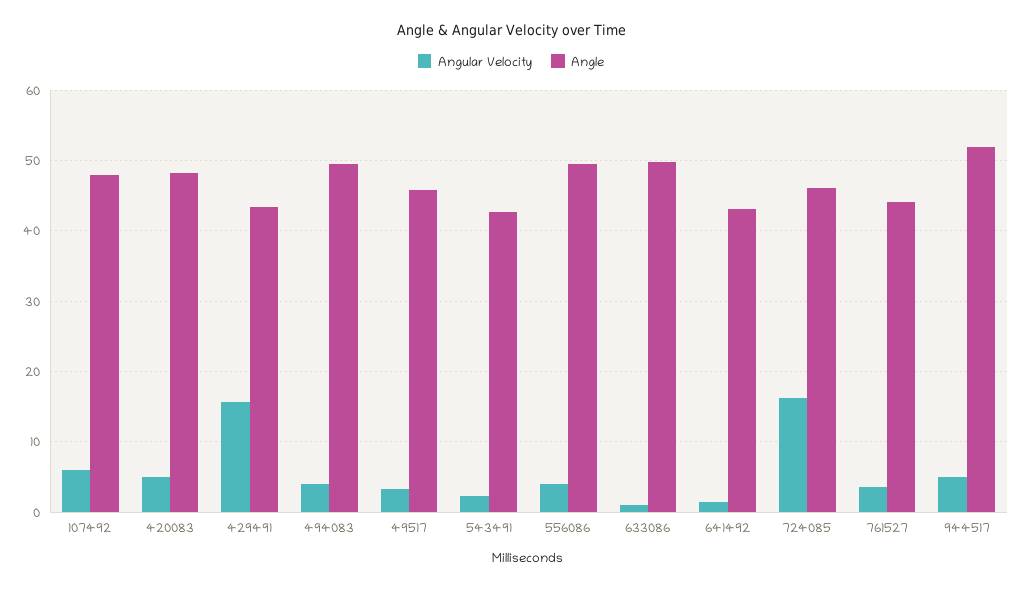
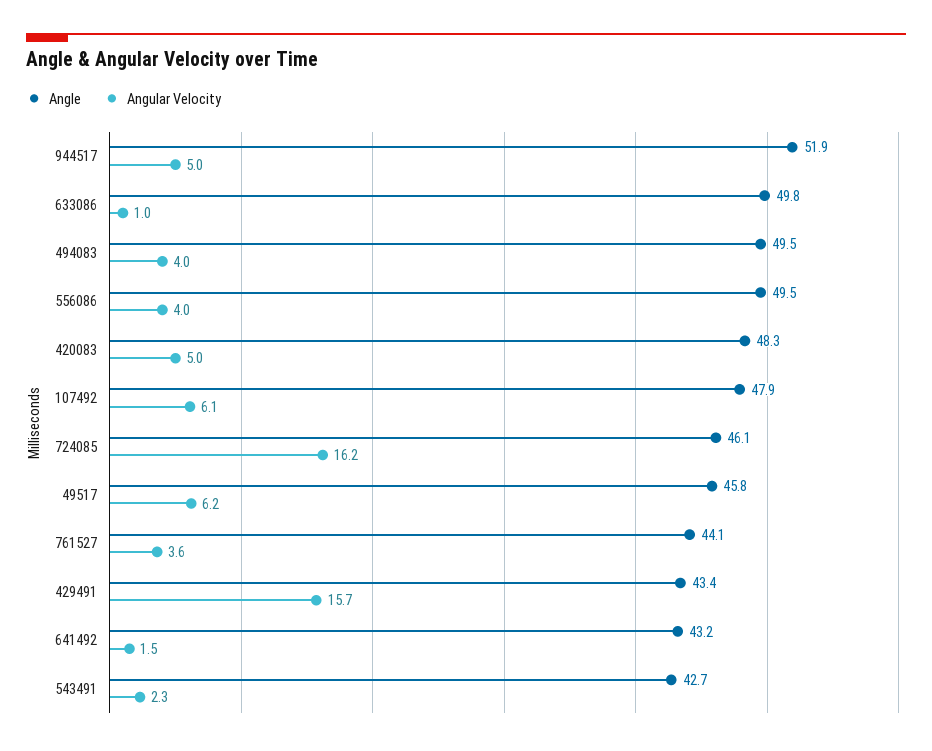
Angular Velocity, 49517: 3 -> 6.2

